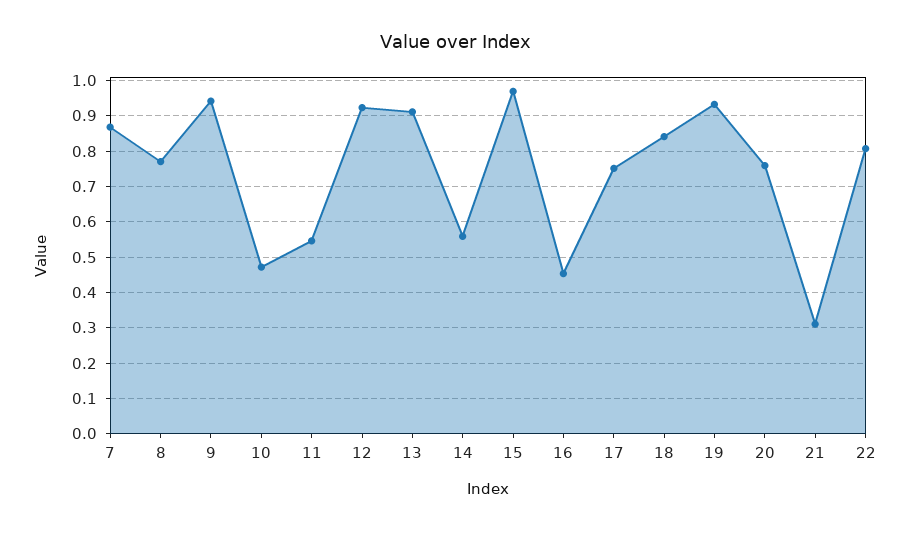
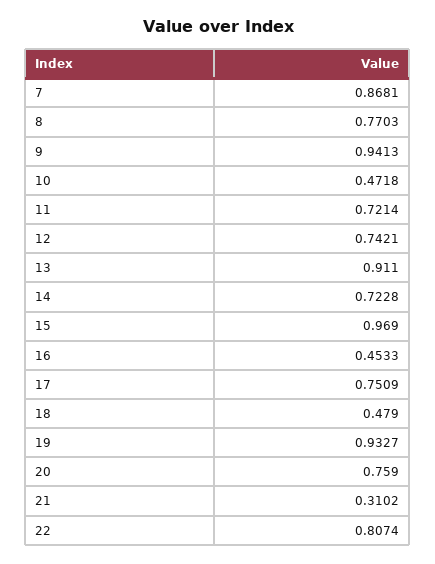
11: 0.54 -> 0.7214
12: 0.92 -> 0.7421
14: 0.56 -> 0.7228
18: 0.84 -> 0.479

